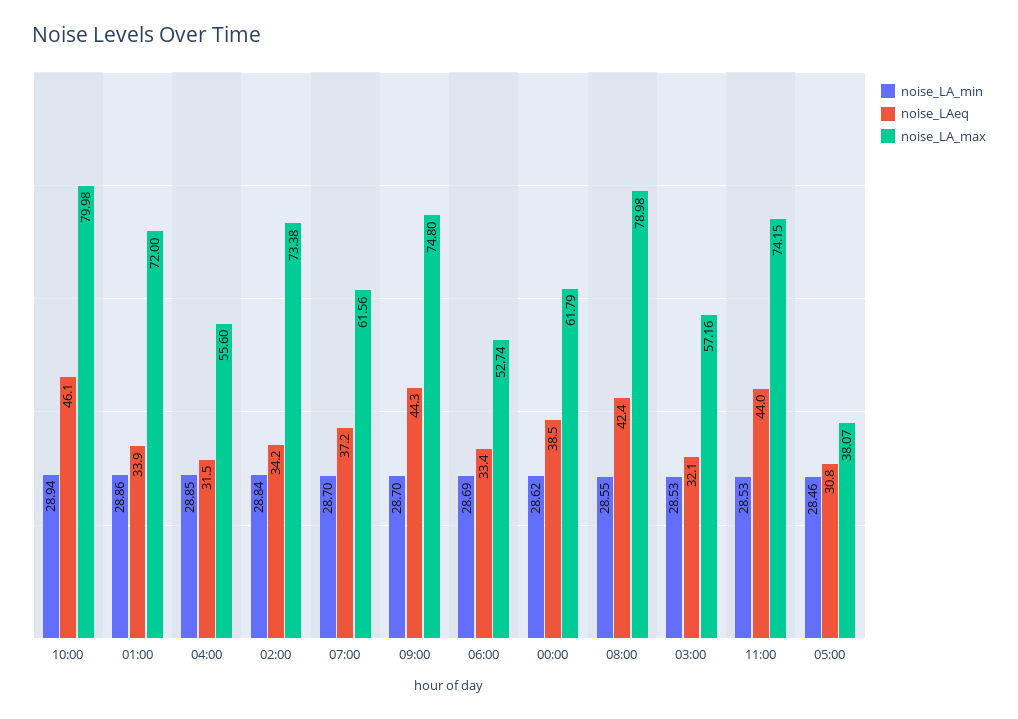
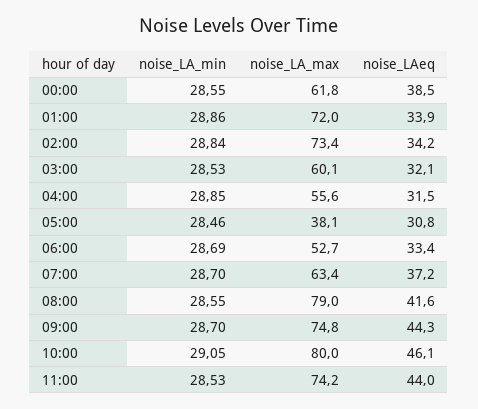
noise_LA_min, 10:00: 28.94 -> 29.05
noise_LA_max, 07:00: 61.56 -> 63.4
noise_LA_min, 00:00: 28.62 -> 28.55
noise_LAeq, 08:00: 42.4 -> 41.6
noise_LA_max, 03:00: 57.16 -> 60.1

